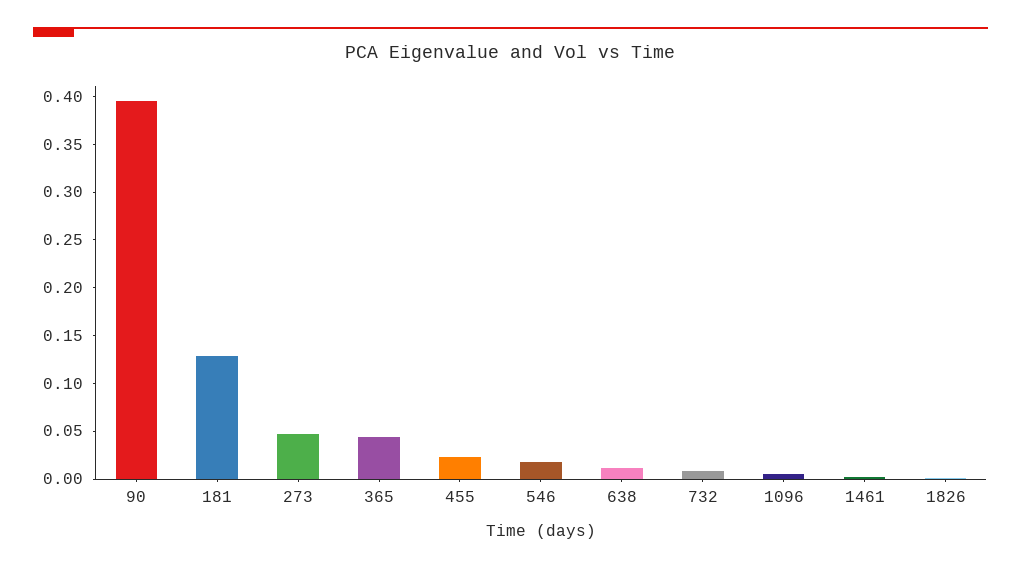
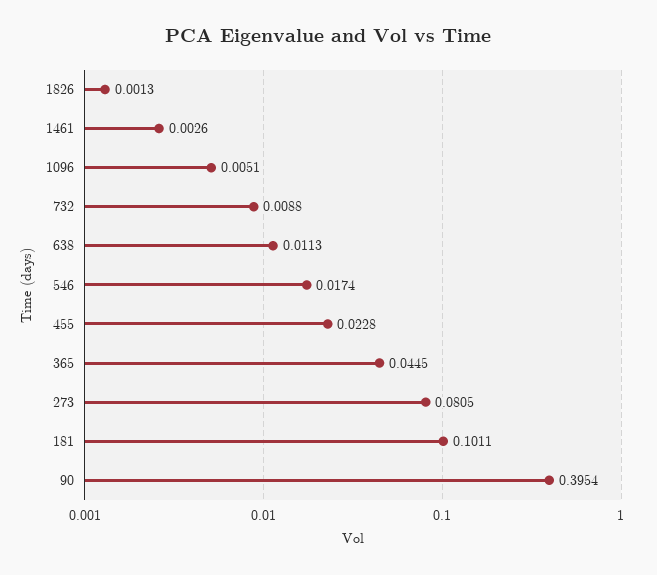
181: 0.13 -> 0.1011
273: 0.05 -> 0.0805

